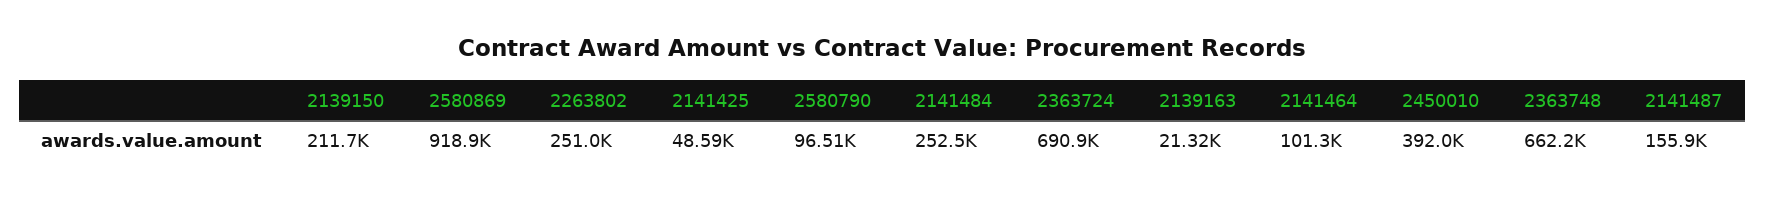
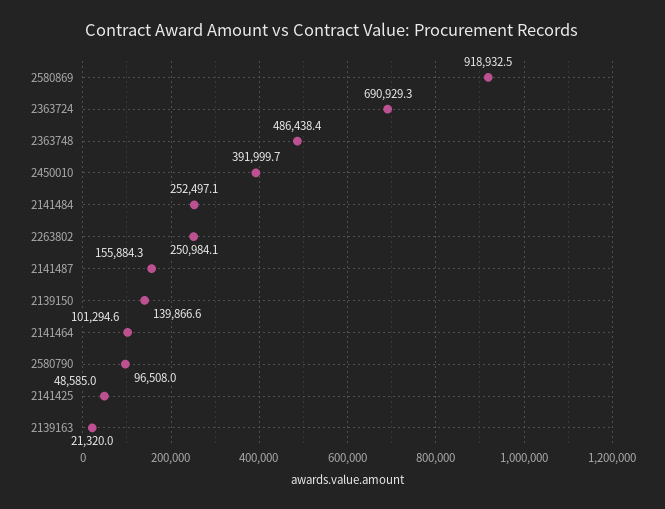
2139150: 211700 -> 139866.6
2363748: 662200 -> 486438.4

